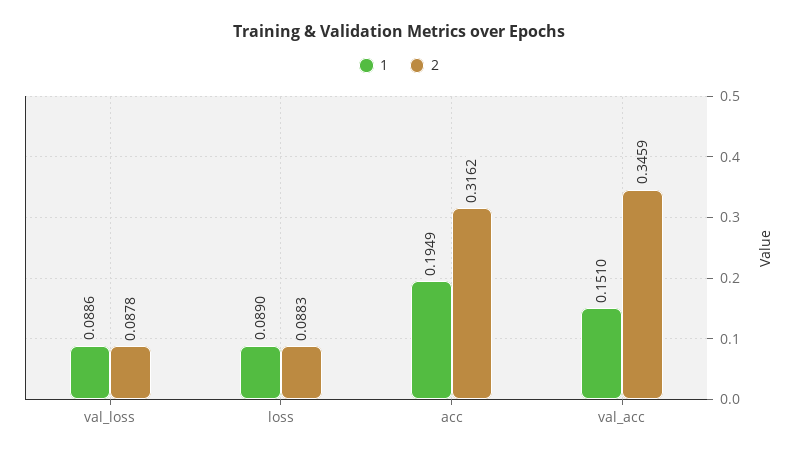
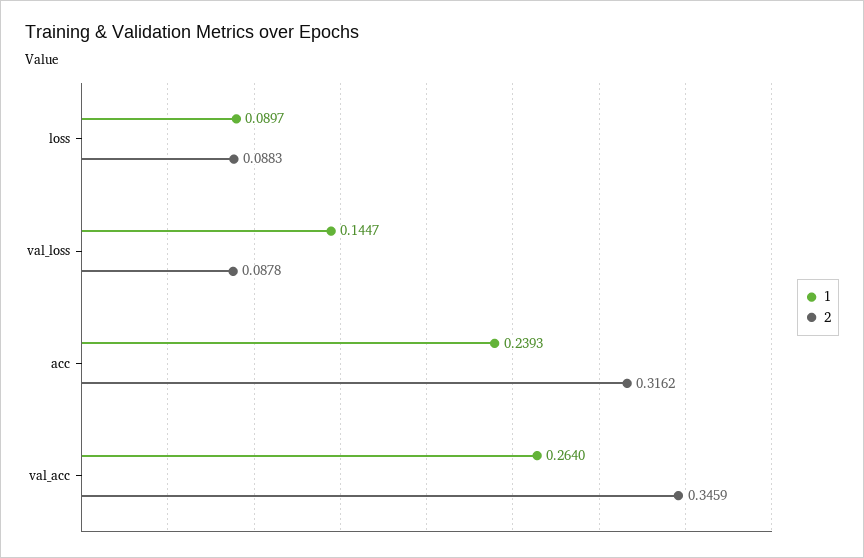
1, val_loss: 0.0886 -> 0.1447
1, loss: 0.089 -> 0.0897
1, acc: 0.1949 -> 0.2393
1, val_acc: 0.151 -> 0.264

